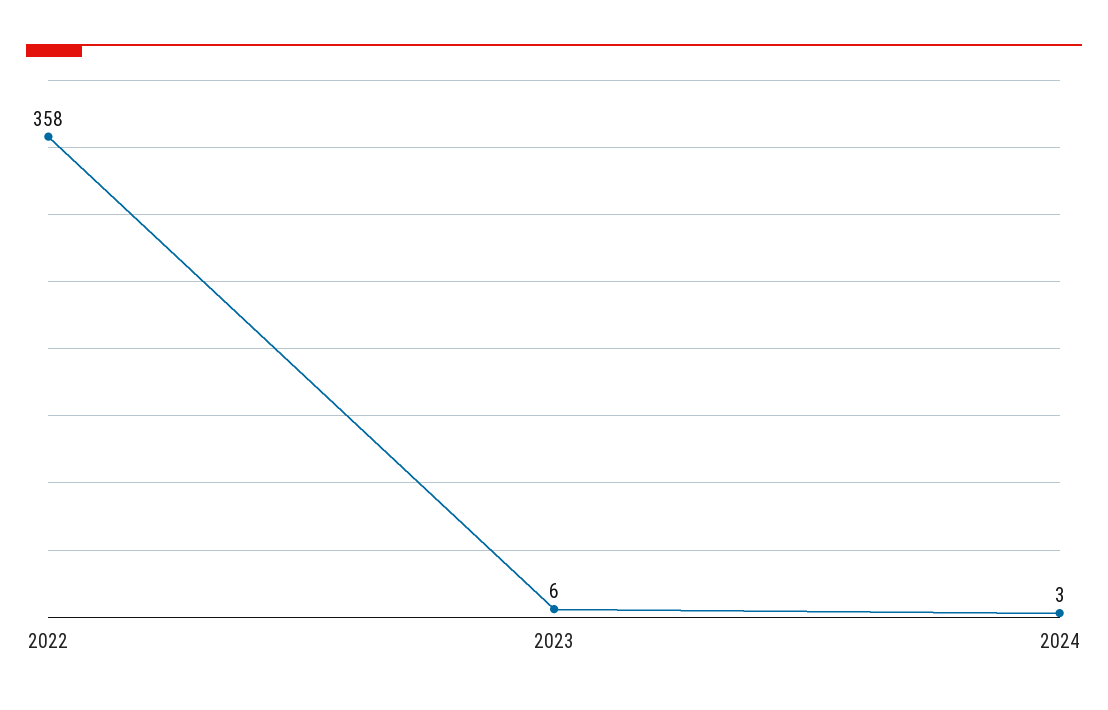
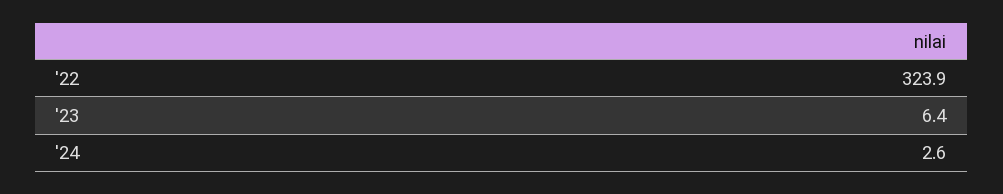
2022: 358 -> 323.9

